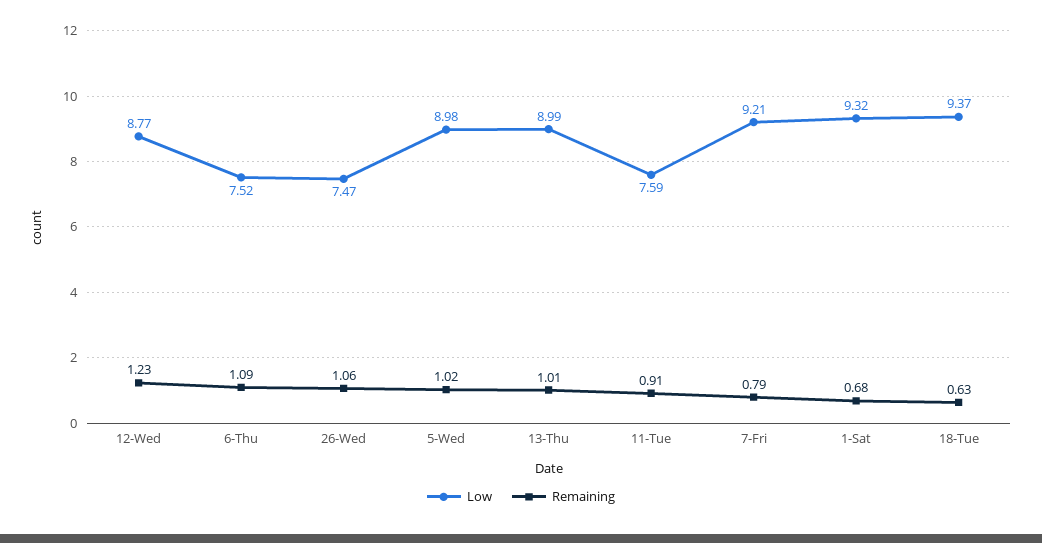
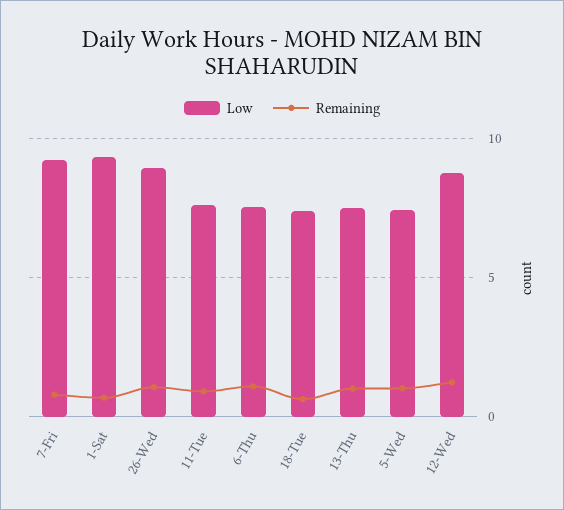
Low, 26-Wed: 7.47 -> 9
Low, 5-Wed: 8.98 -> 7.5
Low, 13-Thu: 8.99 -> 7.5
Low, 18-Tue: 9.37 -> 7.5

